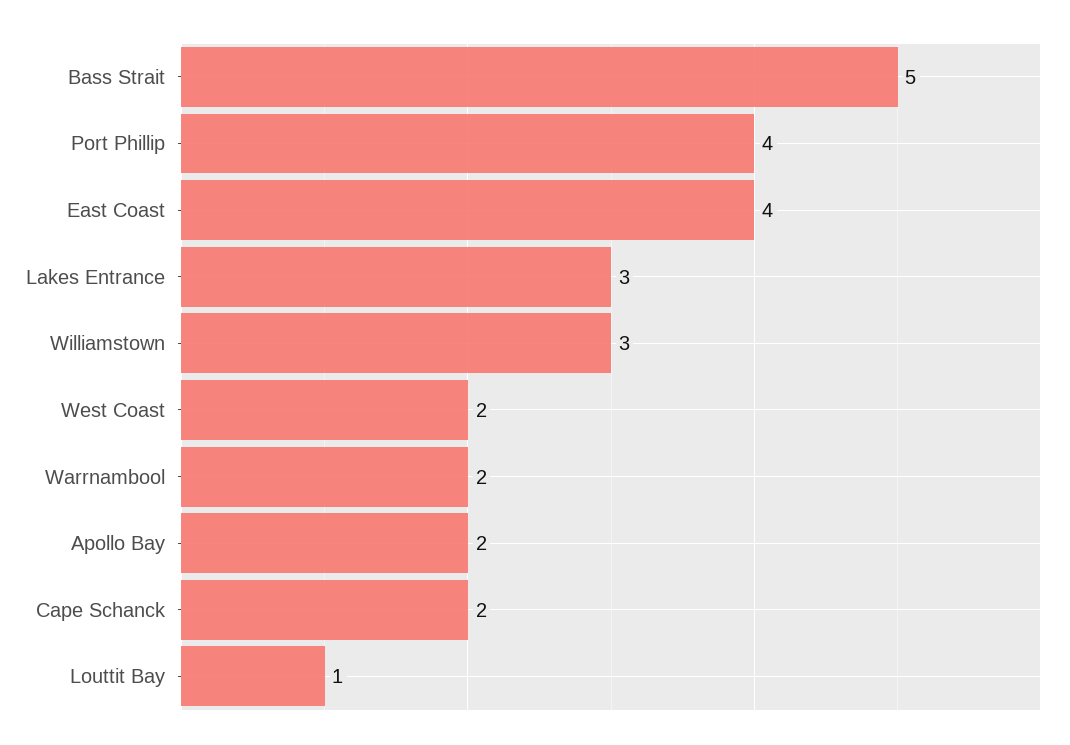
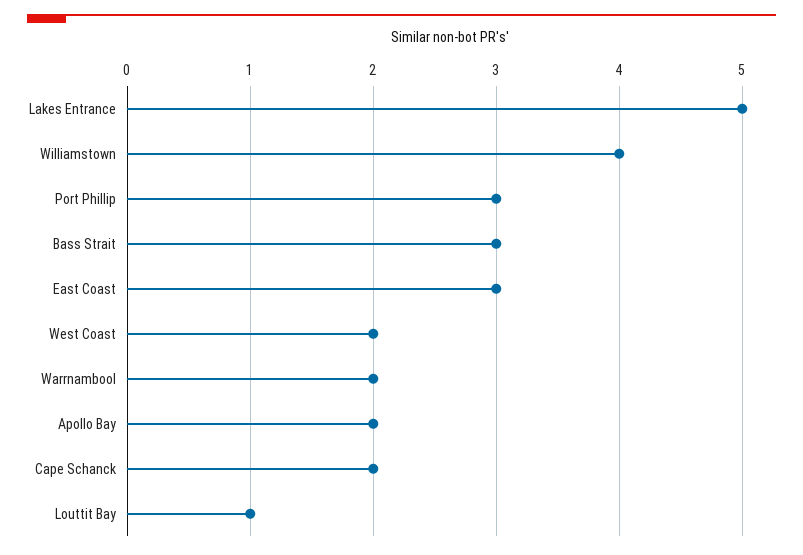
Bass Strait: 5 -> 3
Port Phillip: 4 -> 3
East Coast: 4 -> 3
Lakes Entrance: 3 -> 5
Williamstown: 3 -> 4

